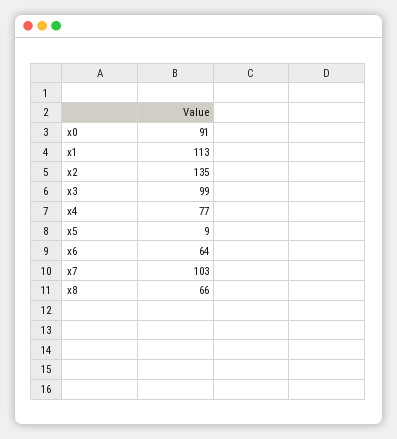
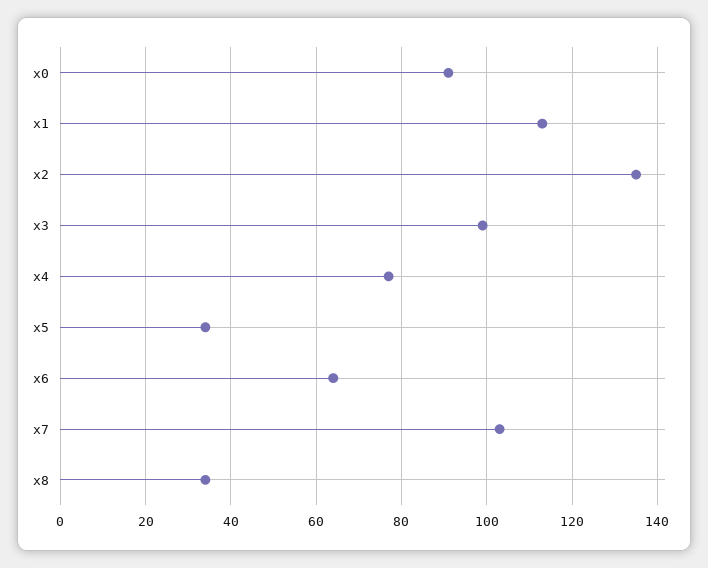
x5: 9 -> 35
x8: 66 -> 35

